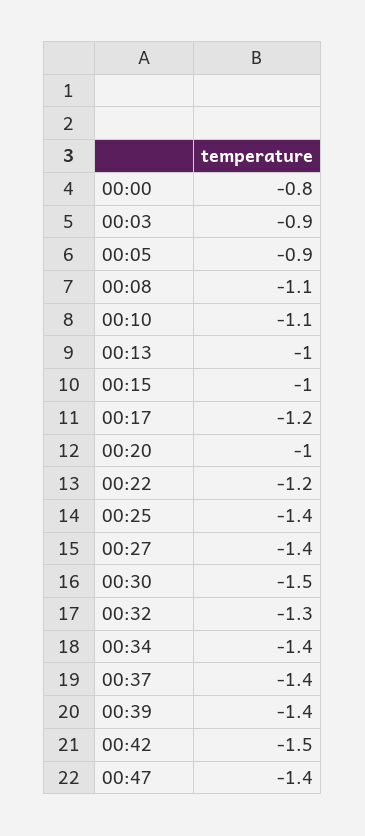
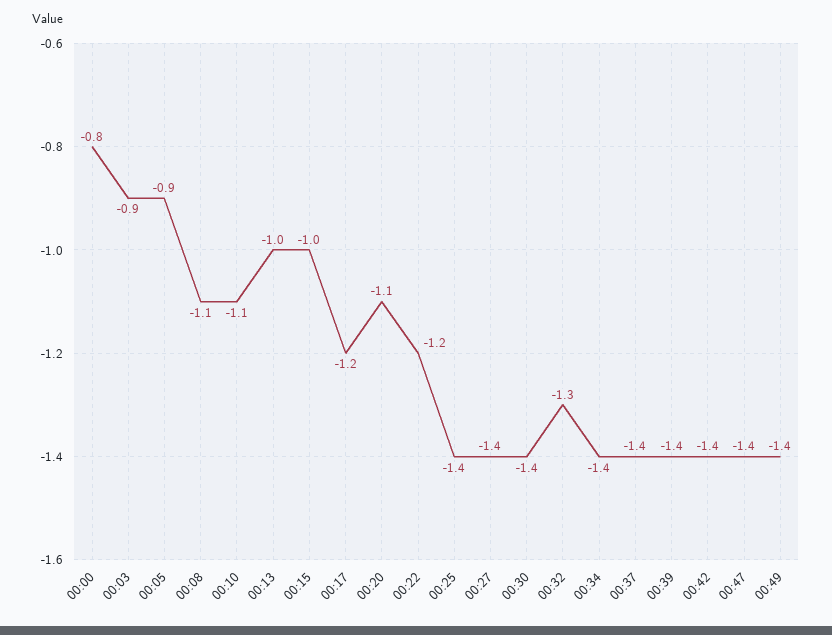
00:20: -1 -> -1.1
00:30: -1.5 -> -1.4
00:42: -1.5 -> -1.4
00:49: none -> -1.4

